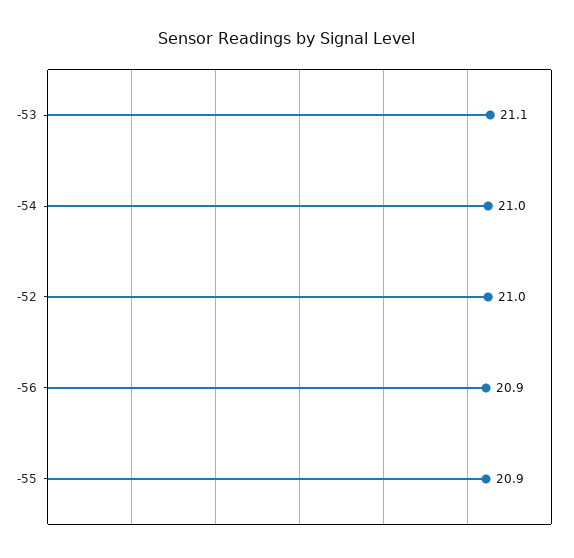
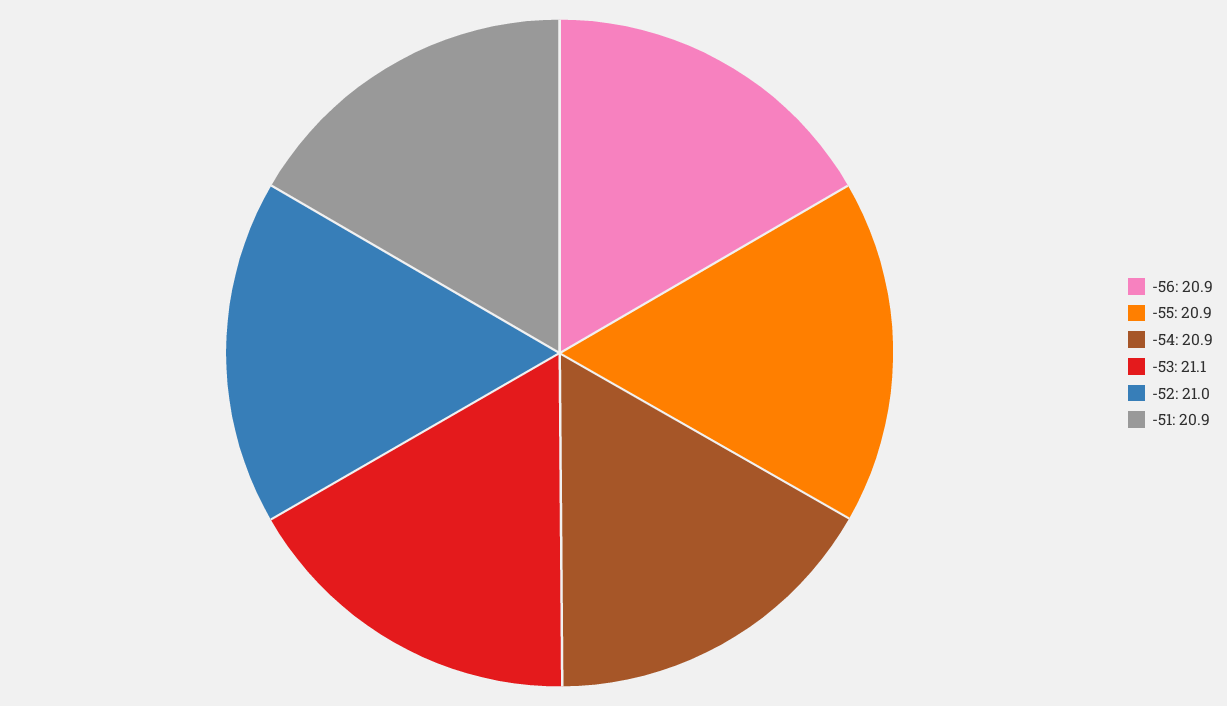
-54: 21 -> 20.9
-51: none -> 20.9

